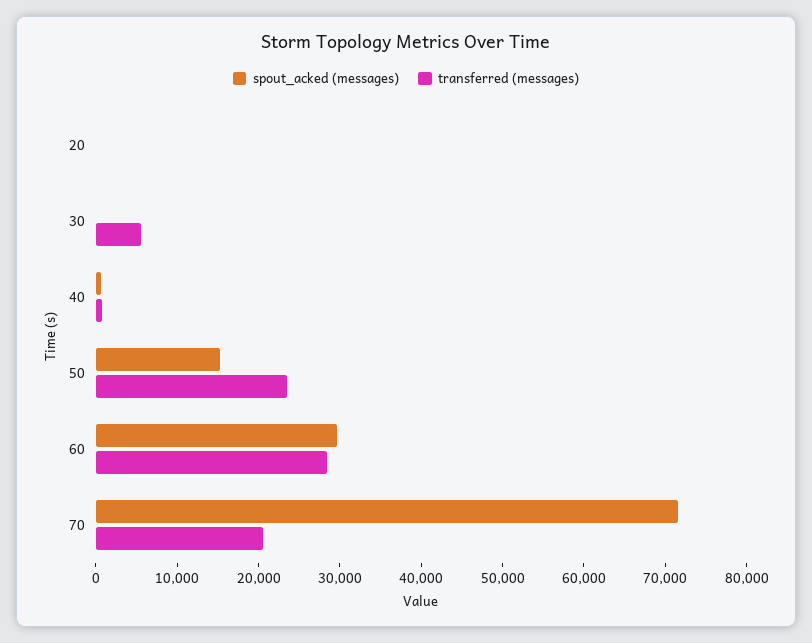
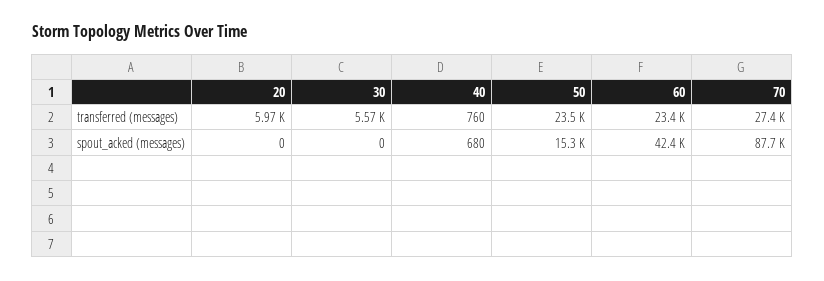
transferred (messages), 20: 0 -> 5970
spout_acked (messages), 60: 30000 -> 42400
transferred (messages), 60: 28000 -> 23400
spout_acked (messages), 70: 72000 -> 87700
transferred (messages), 70: 20000 -> 27400

